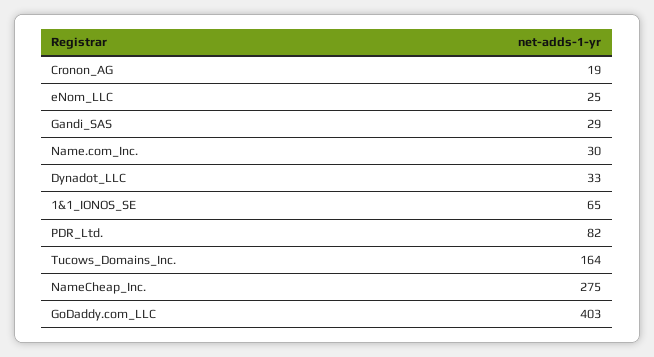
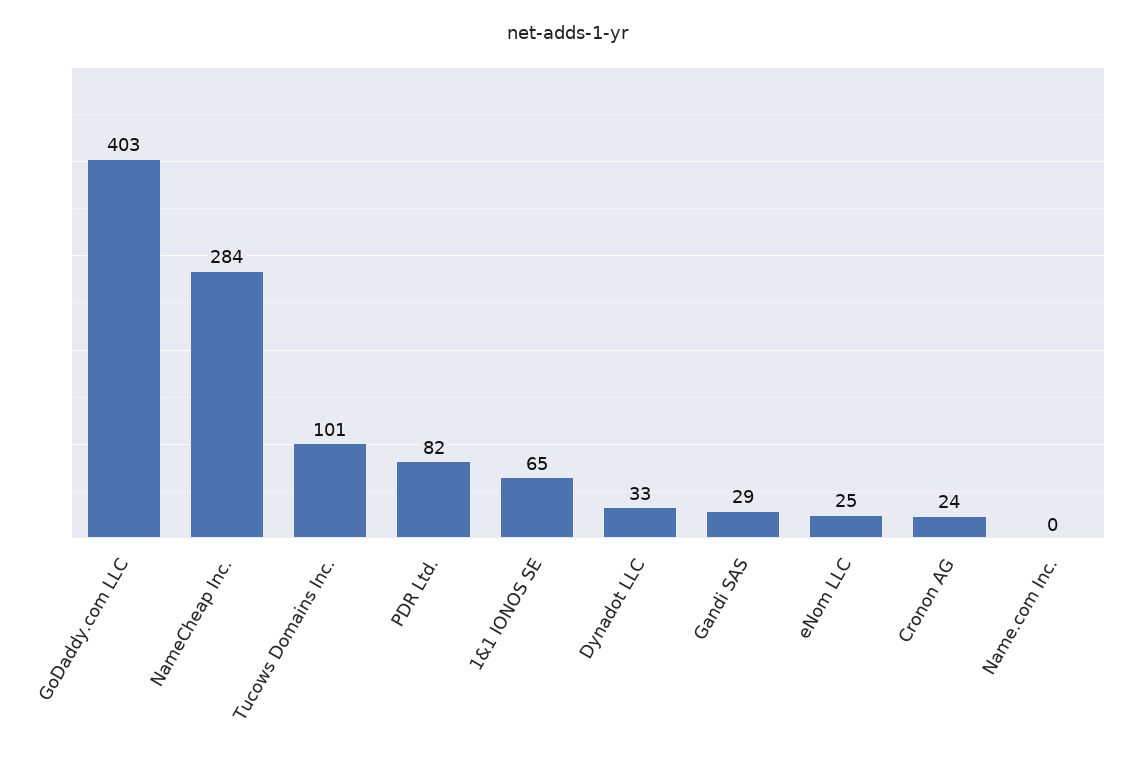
Cronon_AG: 19 -> 24
Name.com_Inc.: 30 -> 0
Tucows_Domains_Inc.: 164 -> 101
NameCheap_Inc.: 275 -> 284

